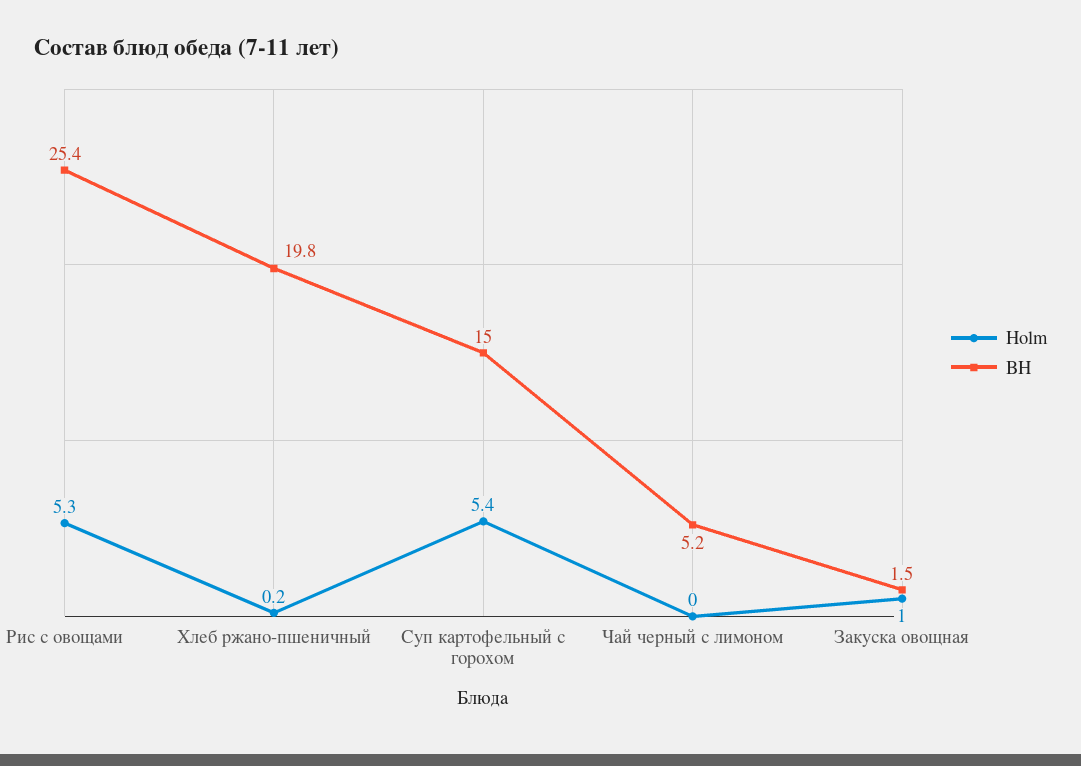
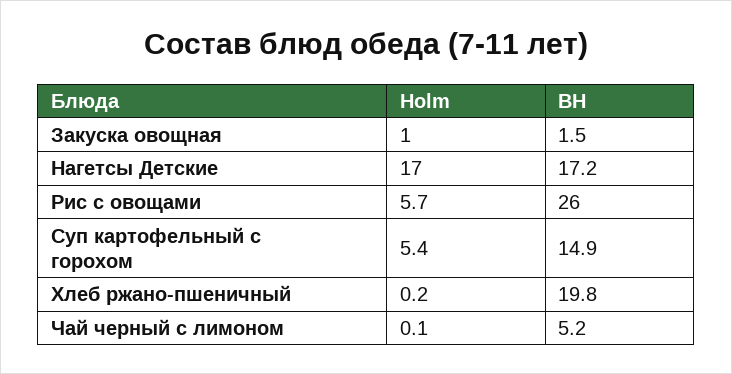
Holm, Рис с овощами: 5.3 -> 5.7
BH, Рис с овощами: 25.4 -> 26
BH, Суп картофельный с горохом: 15 -> 14.9
Holm, Чай черный с лимоном: 0 -> 0.1
Holm, Нагетсы Детские: none -> 17
BH, Нагетсы Детские: none -> 17.2

